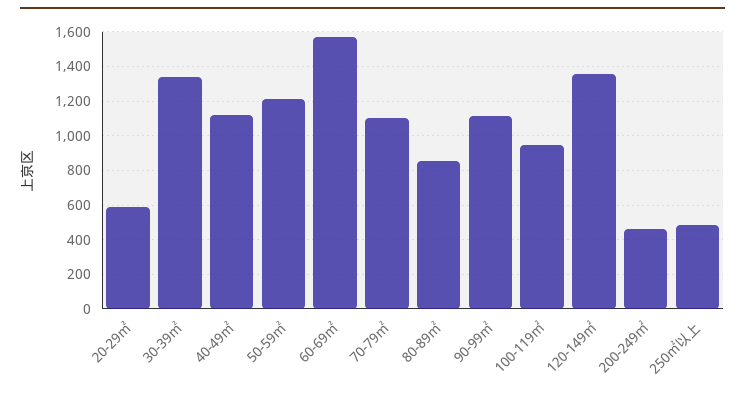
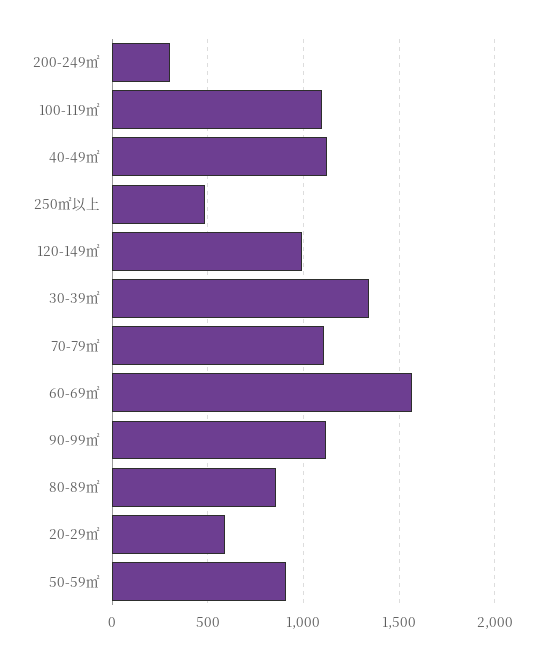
50-59㎡: 1200 -> 900
100-119㎡: 950 -> 1100
120-149㎡: 1350 -> 1000
200-249㎡: 450 -> 300

